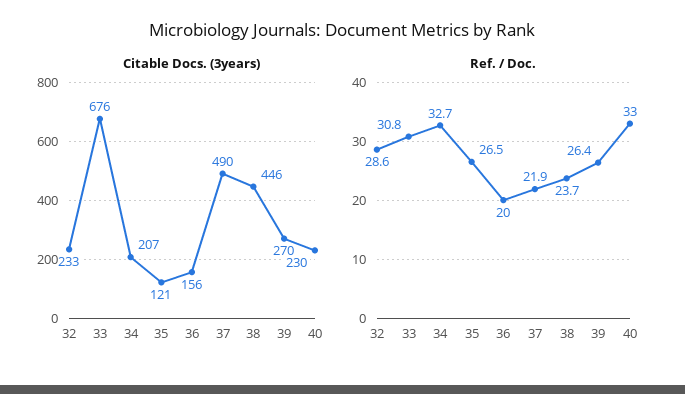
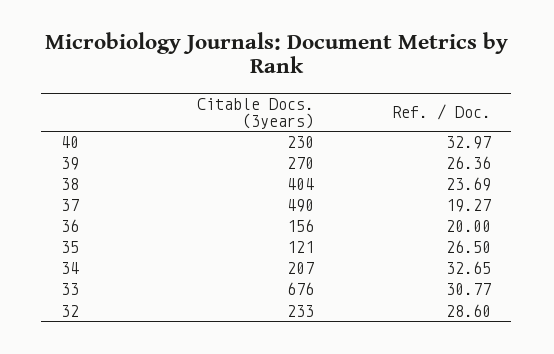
Citable Docs. (3years), 38: 446 -> 404
Ref. / Doc., 37: 21.9 -> 19.27

